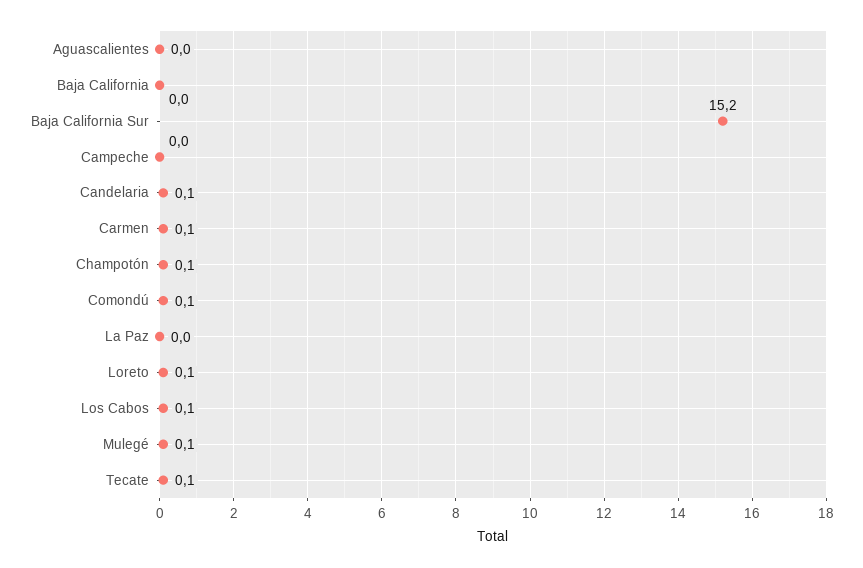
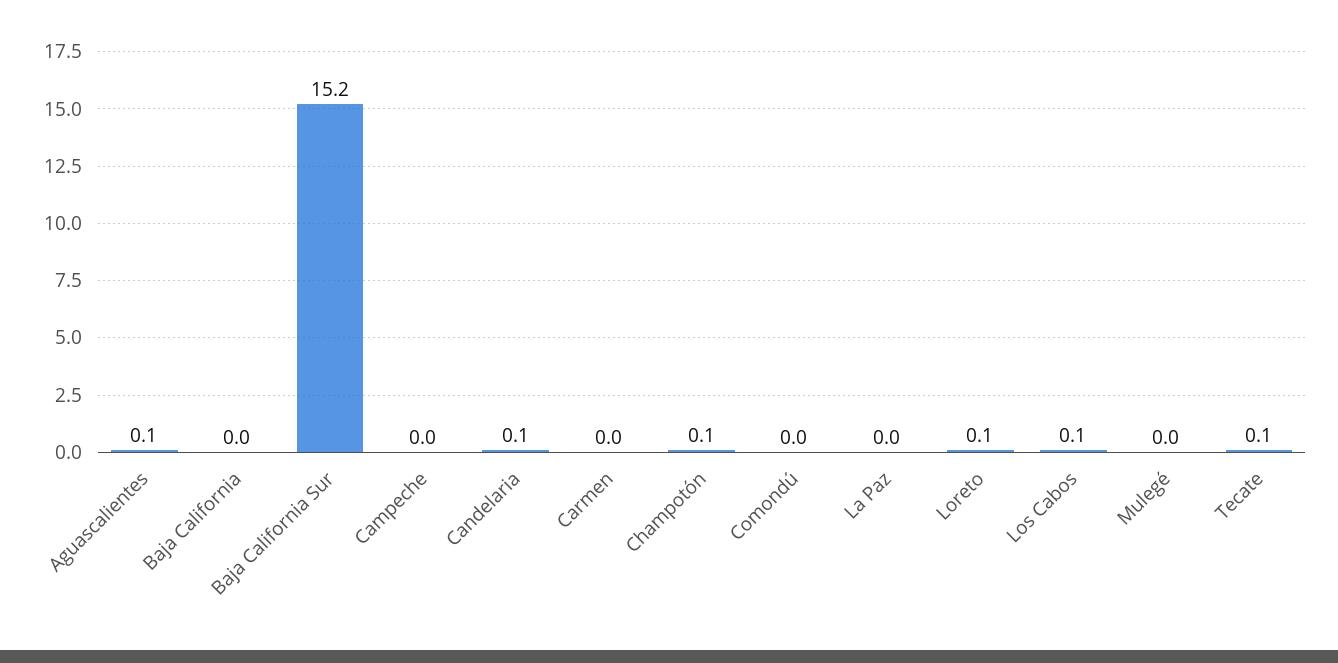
Aguascalientes: 0 -> 0.1
Carmen: 0.1 -> 0
Comondú: 0.1 -> 0
Mulegé: 0.1 -> 0

